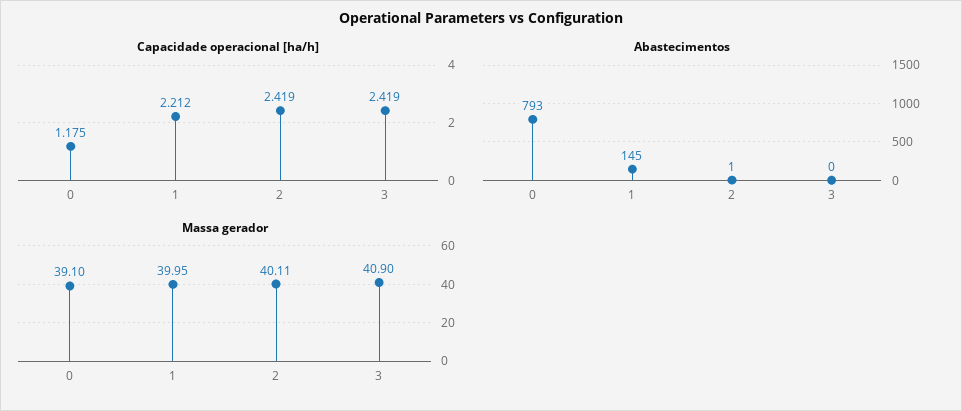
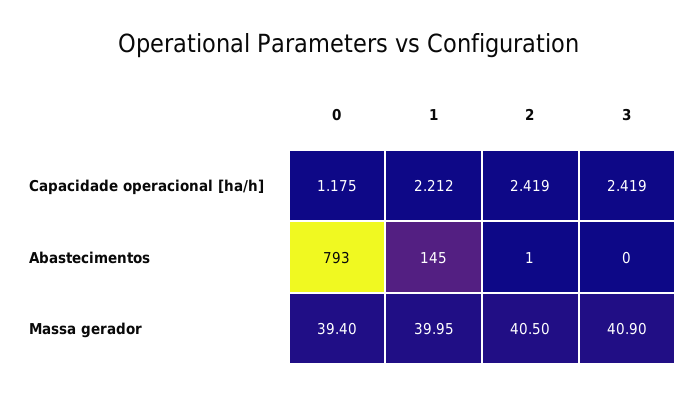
Massa gerador, 0: 39.1 -> 39.4
Massa gerador, 2: 40.11 -> 40.5

